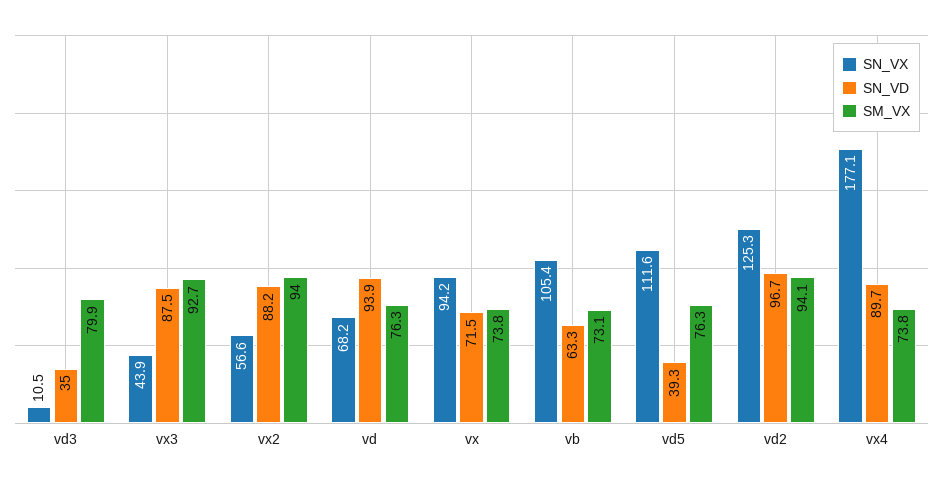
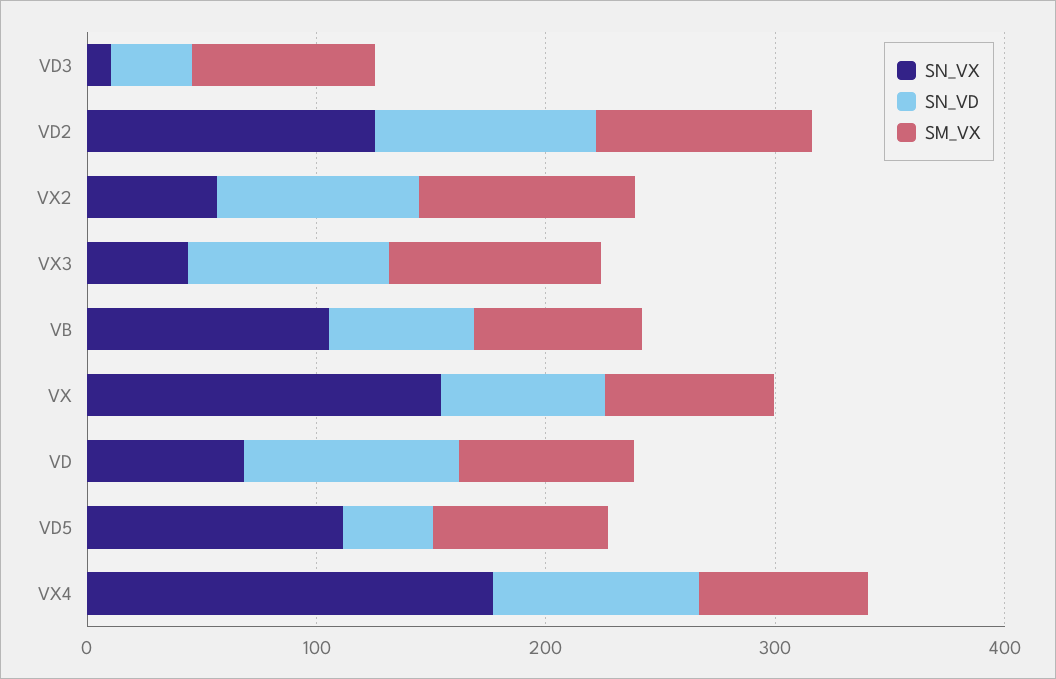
SN_VX, vx: 94.2 -> 160

